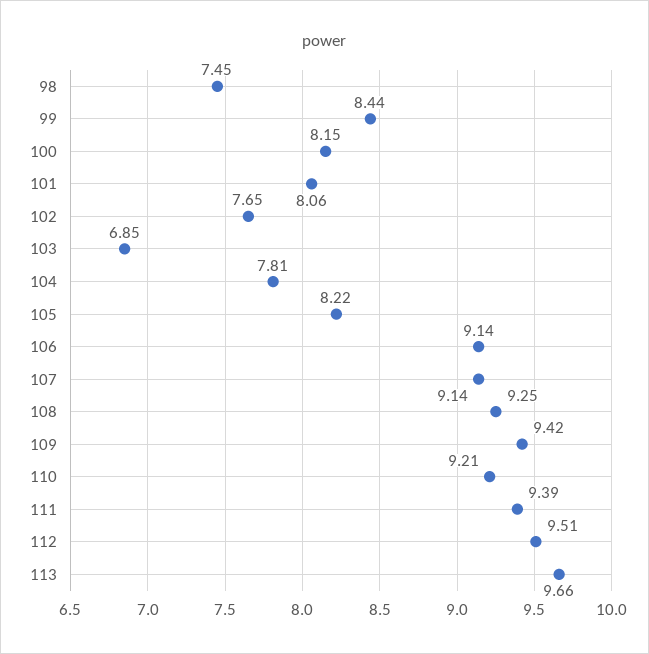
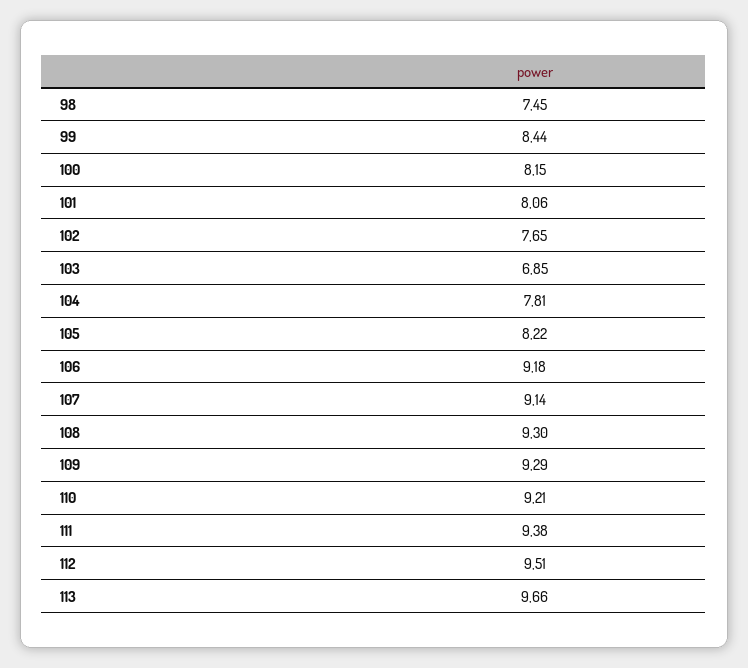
106: 9.14 -> 9.18
108: 9.25 -> 9.3
109: 9.42 -> 9.29
111: 9.39 -> 9.38

